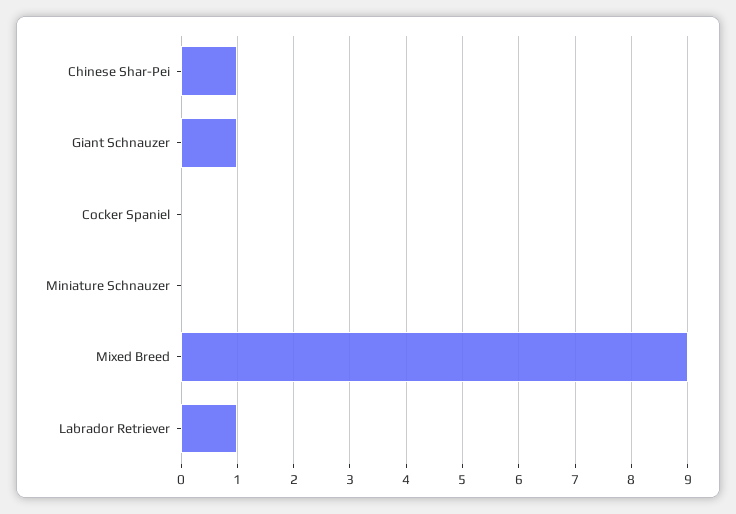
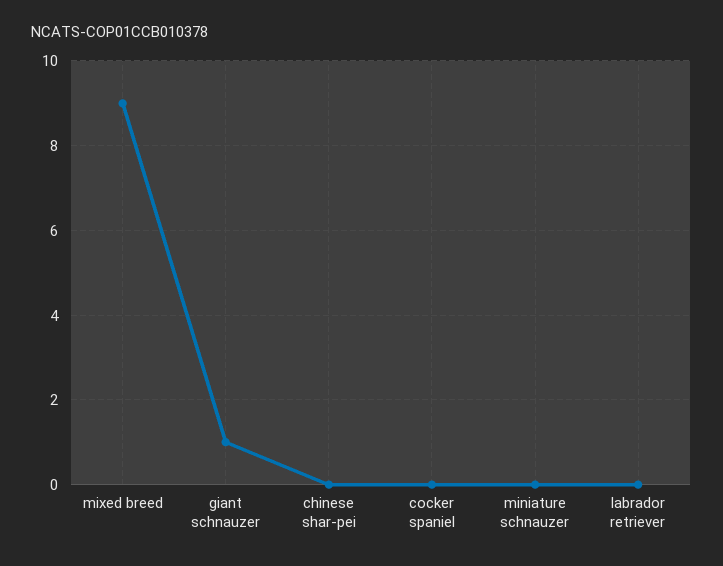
Chinese Shar-Pei: 1 -> 0
Labrador Retriever: 1 -> 0

